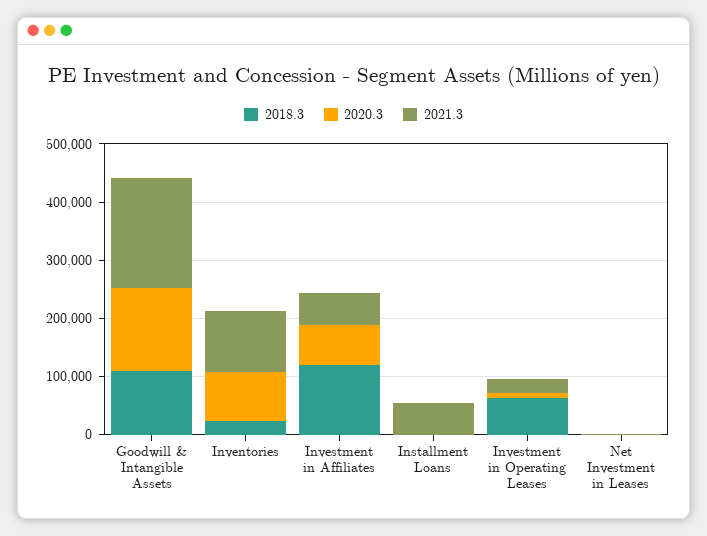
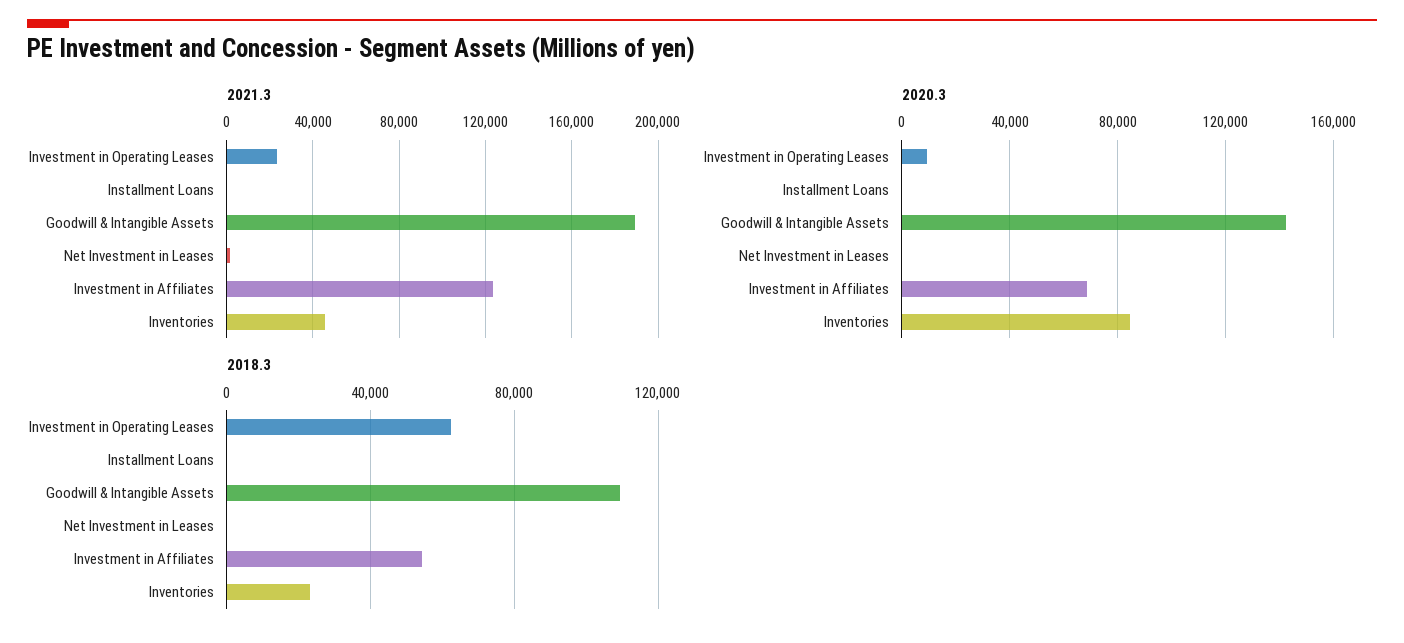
2021.3, Inventories: 100000 -> 45000
2018.3, Investment in Affiliates: 120000 -> 55000
2021.3, Investment in Affiliates: 60000 -> 125000
2021.3, Installment Loans: 60000 -> 0

